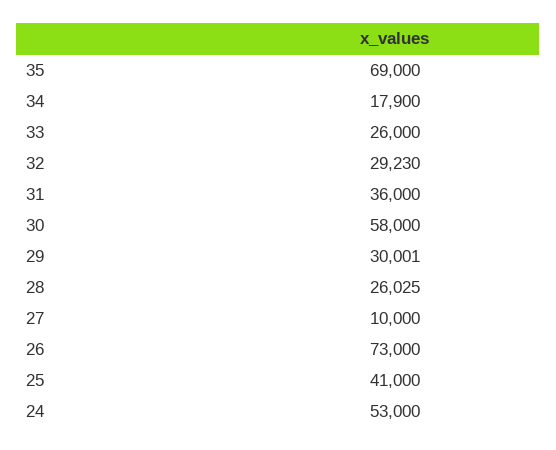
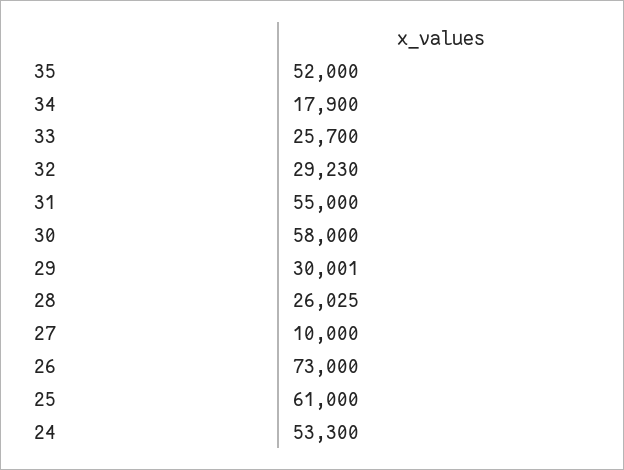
35: 69000 -> 52000
33: 26000 -> 25700
31: 36000 -> 55000
25: 41000 -> 61000
24: 53000 -> 53300

